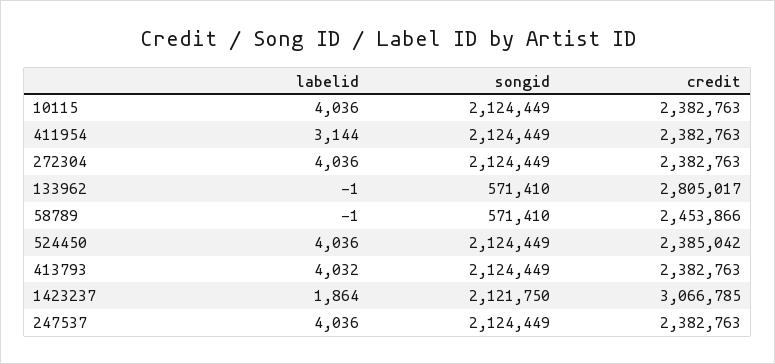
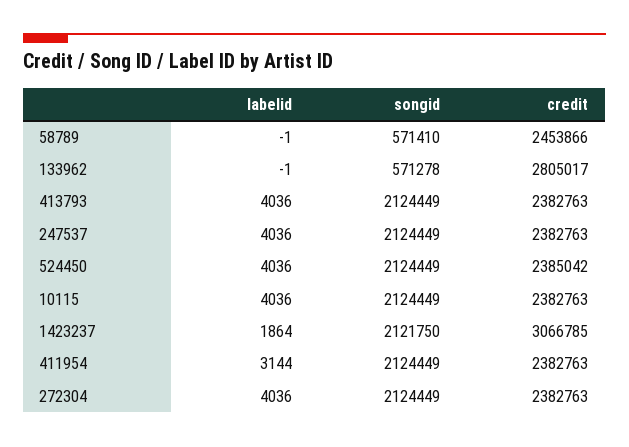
songid, 133962: 571410 -> 571278
labelid, 413793: 4032 -> 4036

